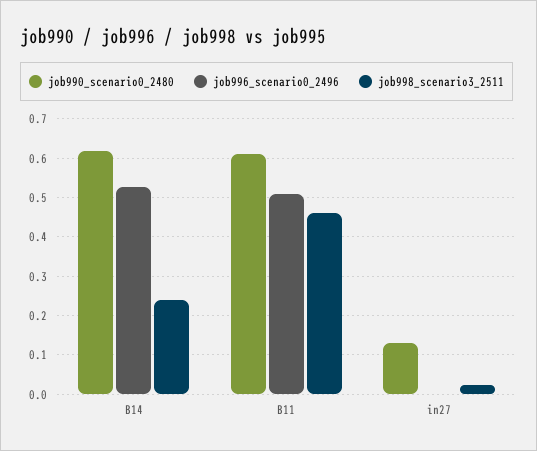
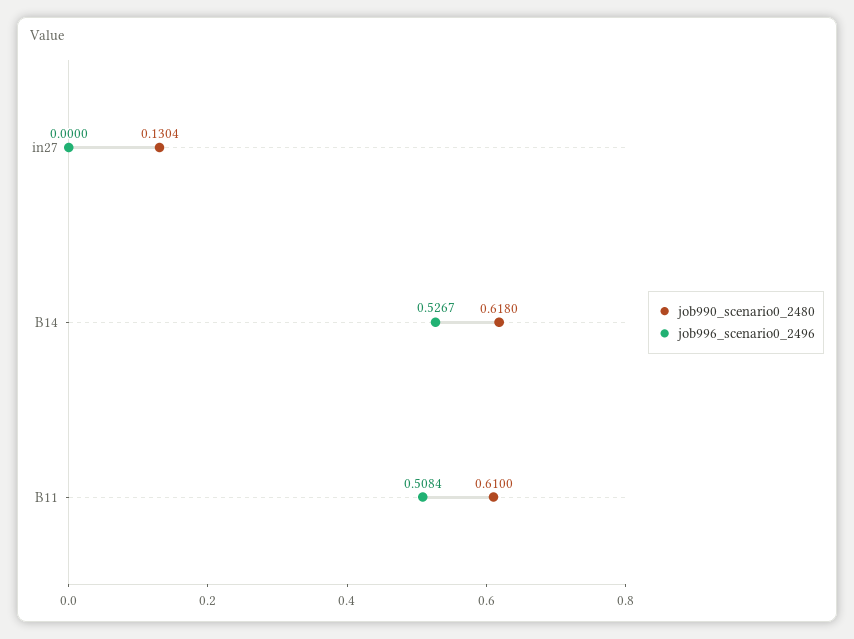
job998_scenario3_2511, B14: 0.24 -> none
job998_scenario3_2511, B11: 0.46 -> none
job998_scenario3_2511, in27: 0.02 -> none

